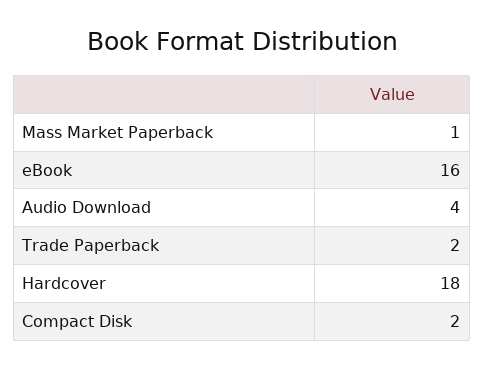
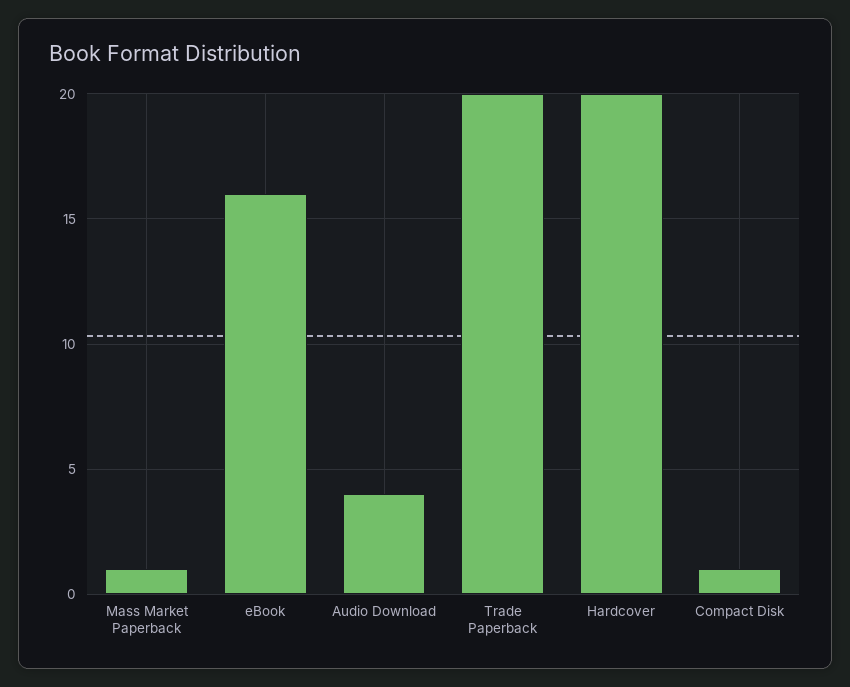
Trade Paperback: 2 -> 20
Hardcover: 18 -> 20
Compact Disk: 2 -> 1

